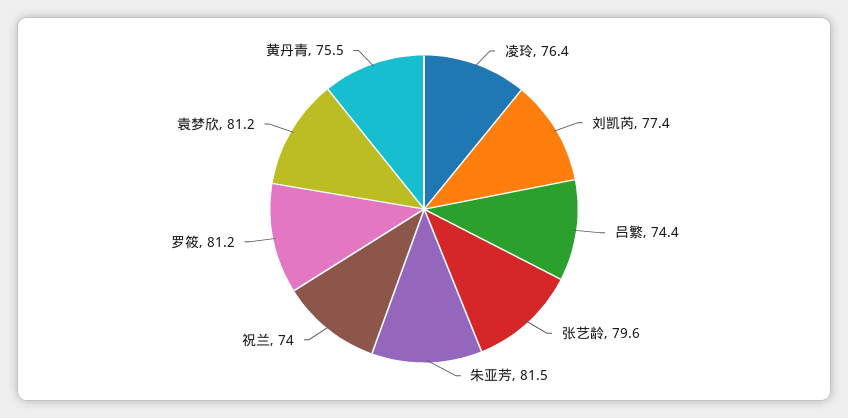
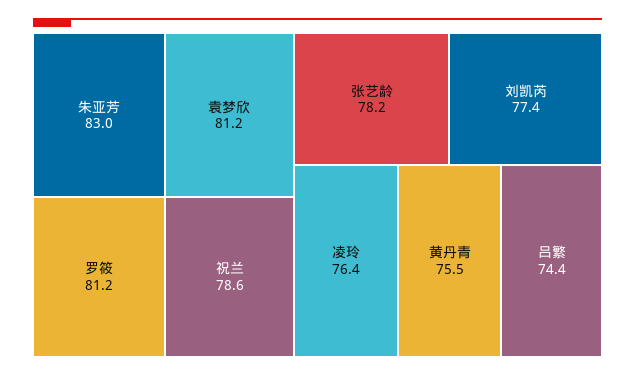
张艺龄: 79.6 -> 78.2
朱亚芳: 81.5 -> 83
祝兰: 74 -> 78.6

